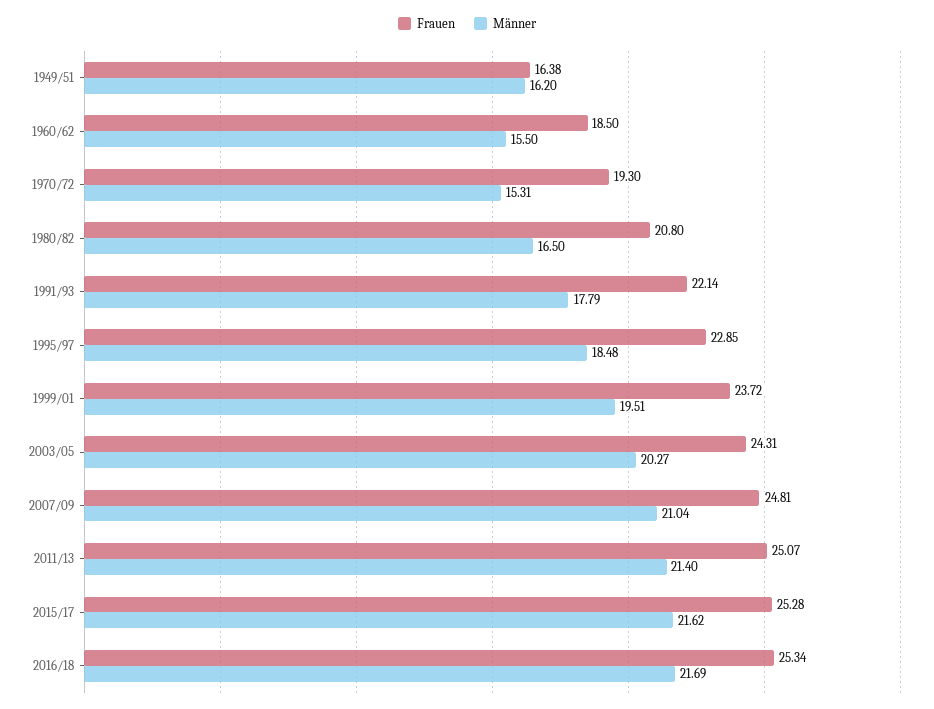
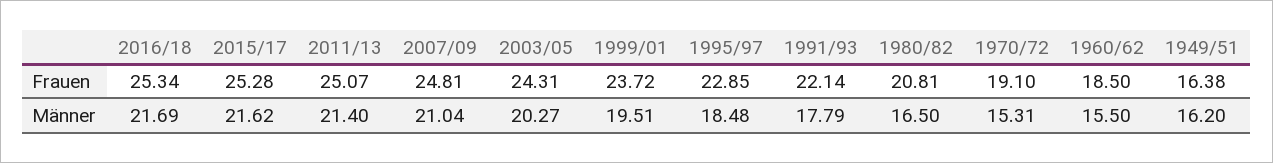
Frauen, 1970/72: 19.3 -> 19.1
Frauen, 1980/82: 20.8 -> 20.81

